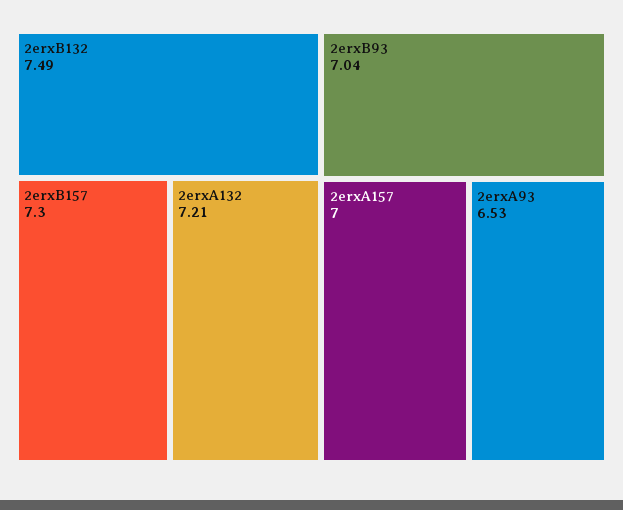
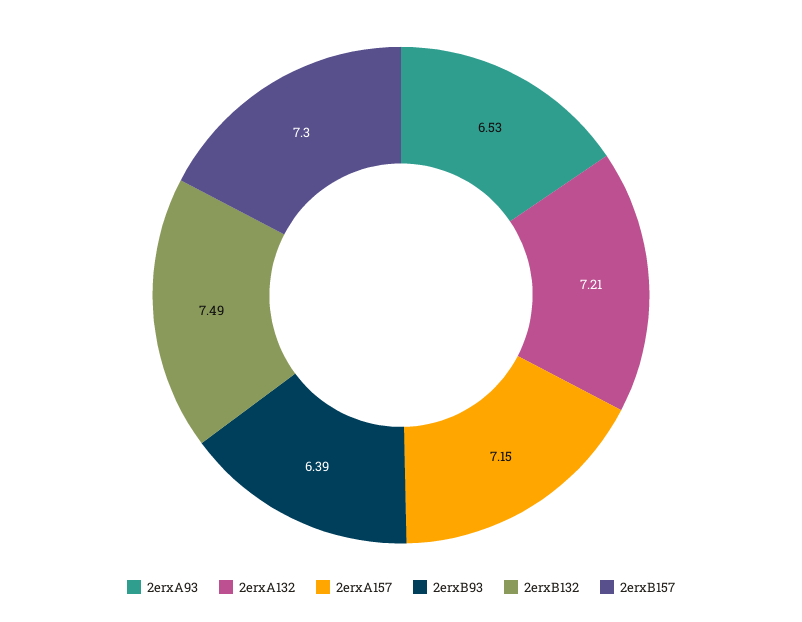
2erxB93: 7.04 -> 6.39
2erxA157: 7 -> 7.15

